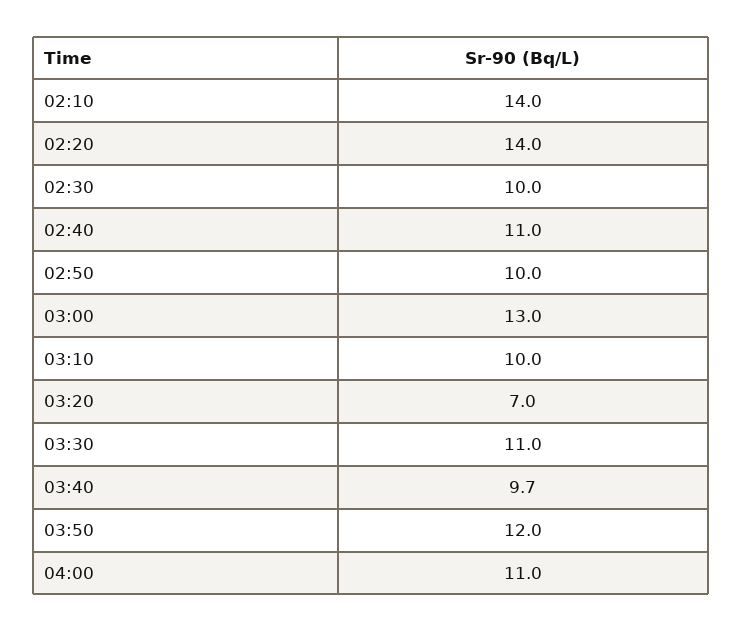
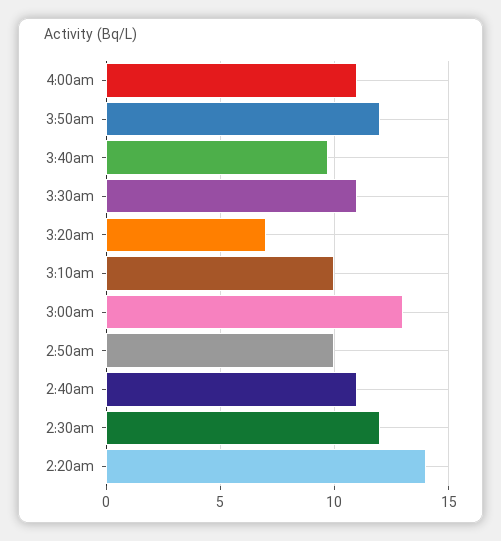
02:10: 14 -> none
02:30: 10 -> 12

